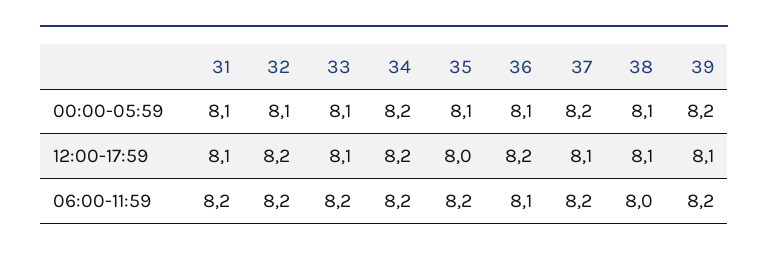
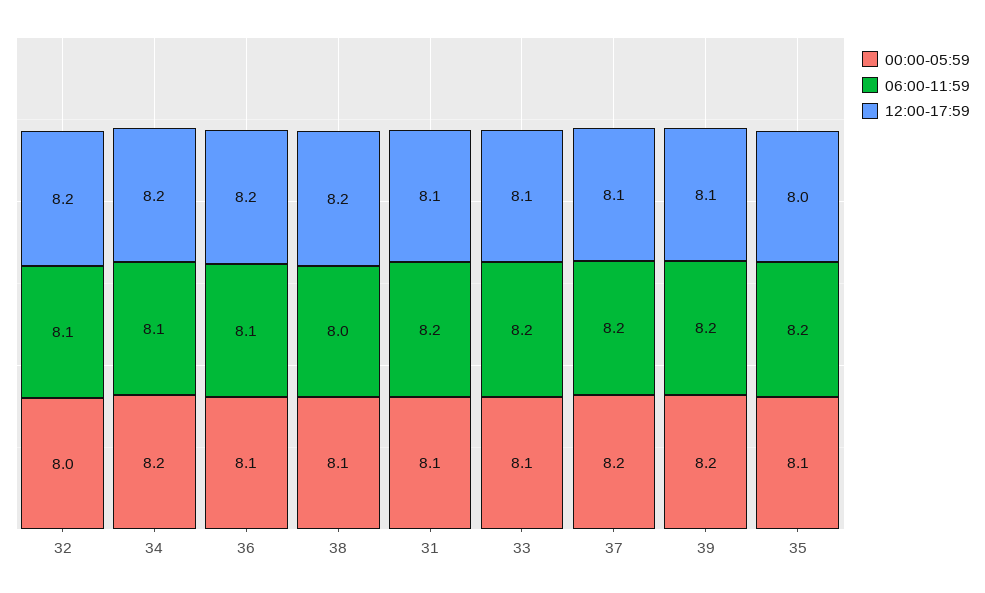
00:00-05:59, 32: 8.1 -> 8
12:00-17:59, 38: 8.1 -> 8.2
06:00-11:59, 32: 8.2 -> 8.1
06:00-11:59, 34: 8.2 -> 8.1

